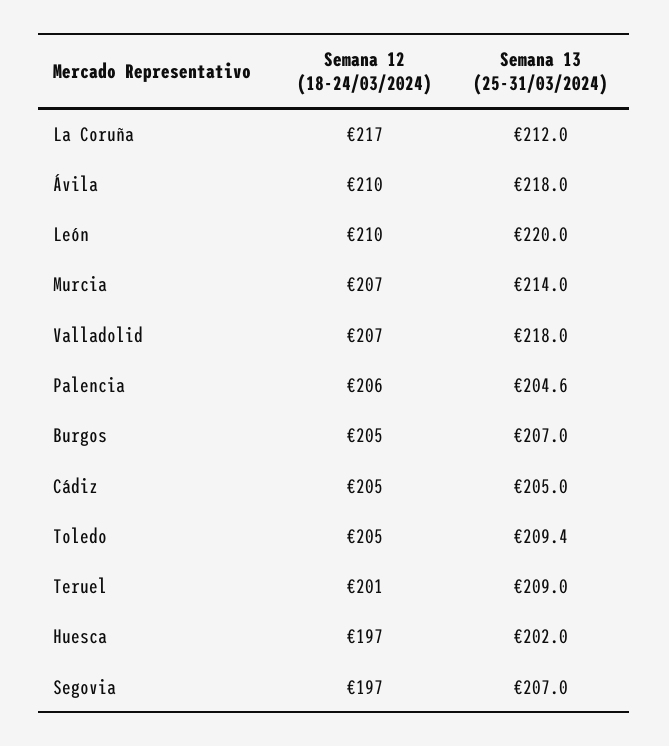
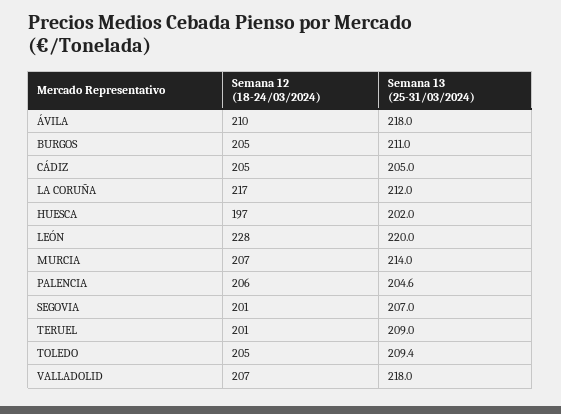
Semana 12 (18-24/03/2024), León: 210 -> 228
Semana 13 (25-31/03/2024), Burgos: 207 -> 211
Semana 12 (18-24/03/2024), Segovia: 197 -> 201

